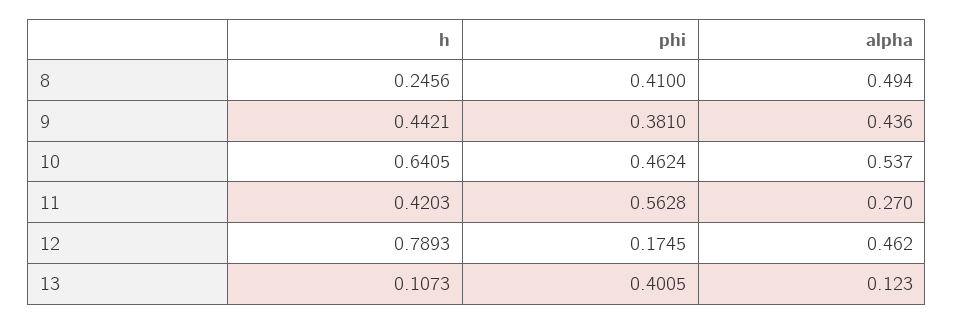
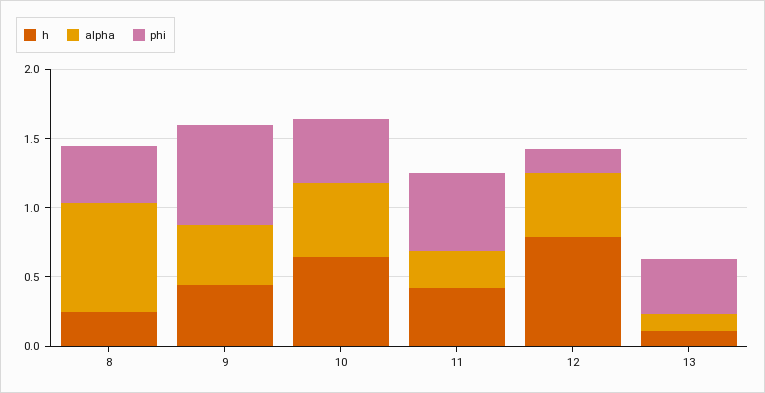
alpha, 8: 0.494 -> 0.8
phi, 9: 0.381 -> 0.7

